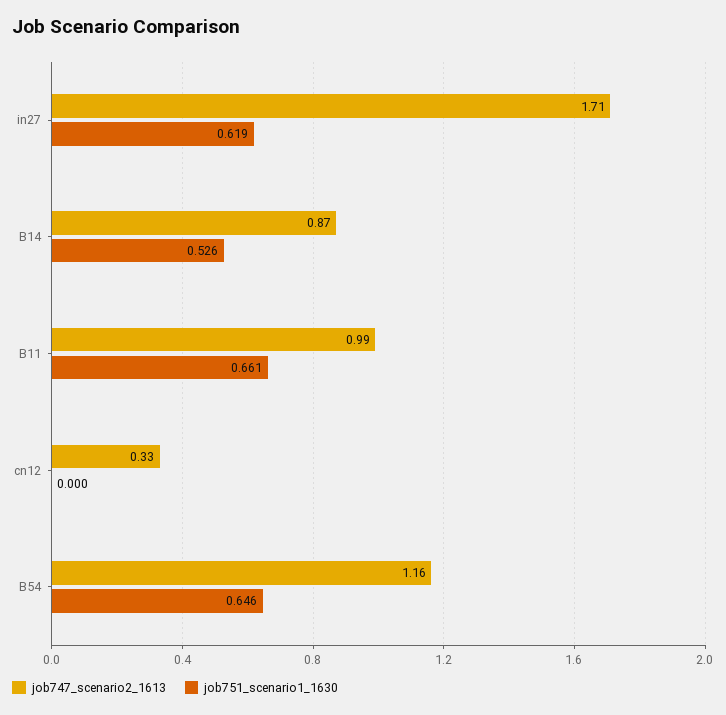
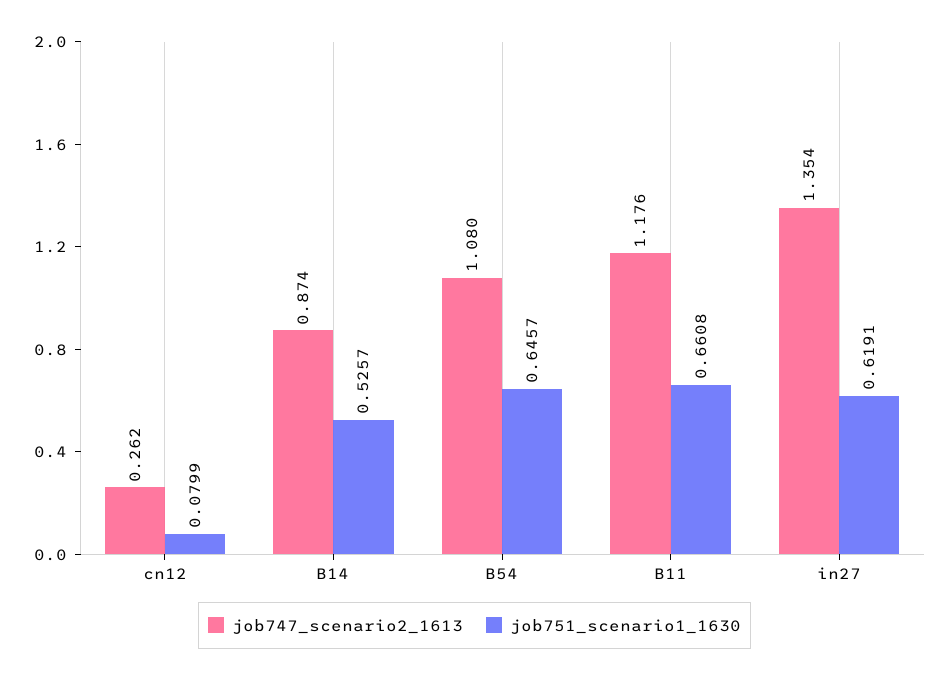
job747_scenario2_1613, in27: 1.71 -> 1.354
job747_scenario2_1613, B11: 0.99 -> 1.176
job747_scenario2_1613, cn12: 0.33 -> 0.262
job751_scenario1_1630, cn12: 0 -> 0.0799
job747_scenario2_1613, B54: 1.16 -> 1.08

